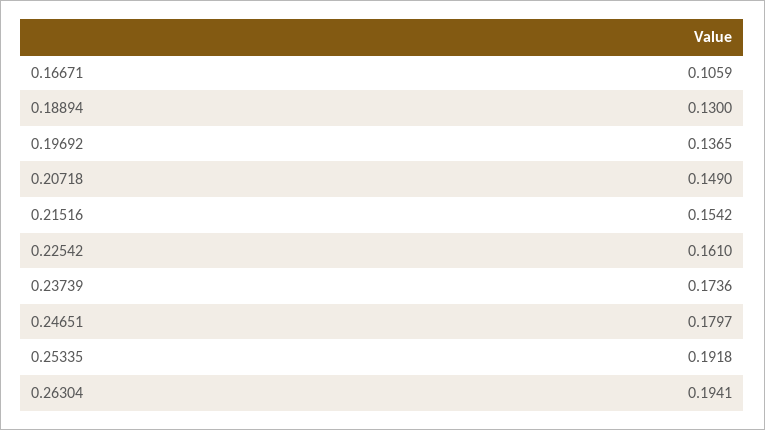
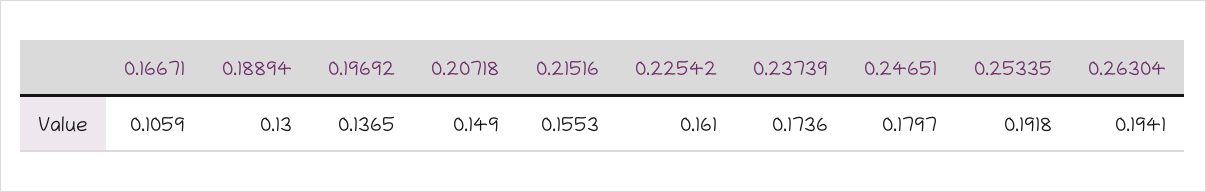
0.21516: 0.1542 -> 0.1553

